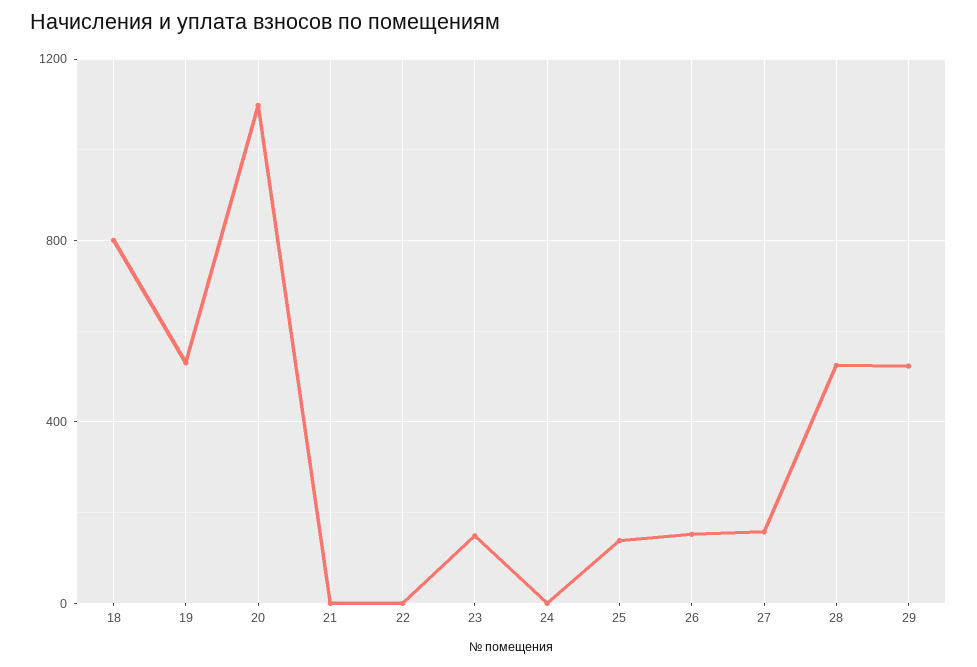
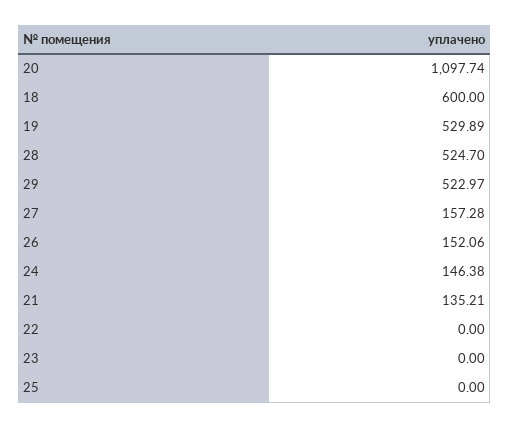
18: 800 -> 600
21: 0 -> 135.21
23: 150 -> 0
24: 0 -> 146.38
25: 150 -> 0

